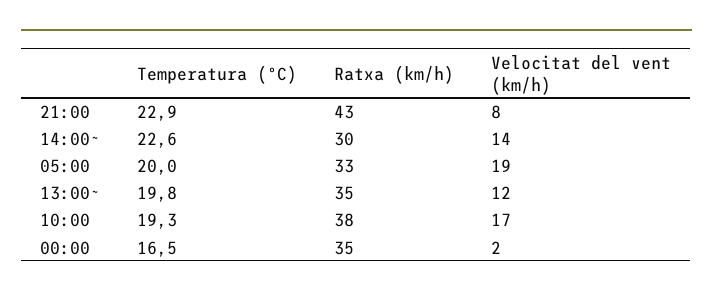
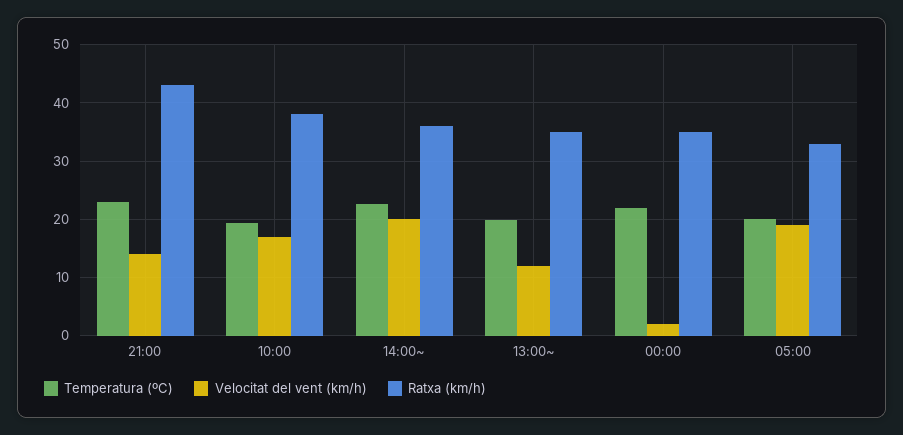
Velocitat del vent (km/h), 21:00: 8 -> 14
Ratxa (km/h), 14:00~: 30 -> 36
Velocitat del vent (km/h), 14:00~: 14 -> 20
Temperatura (ºC), 00:00: 16.5 -> 22

